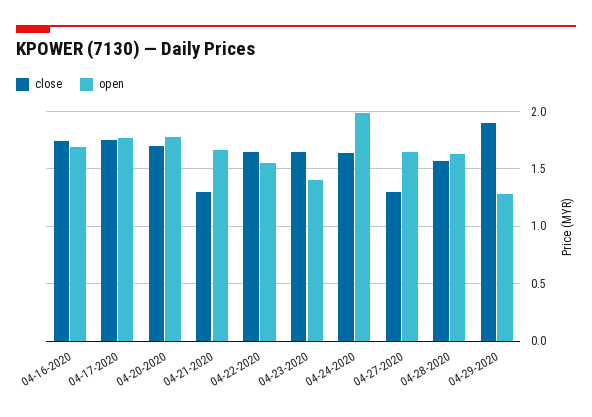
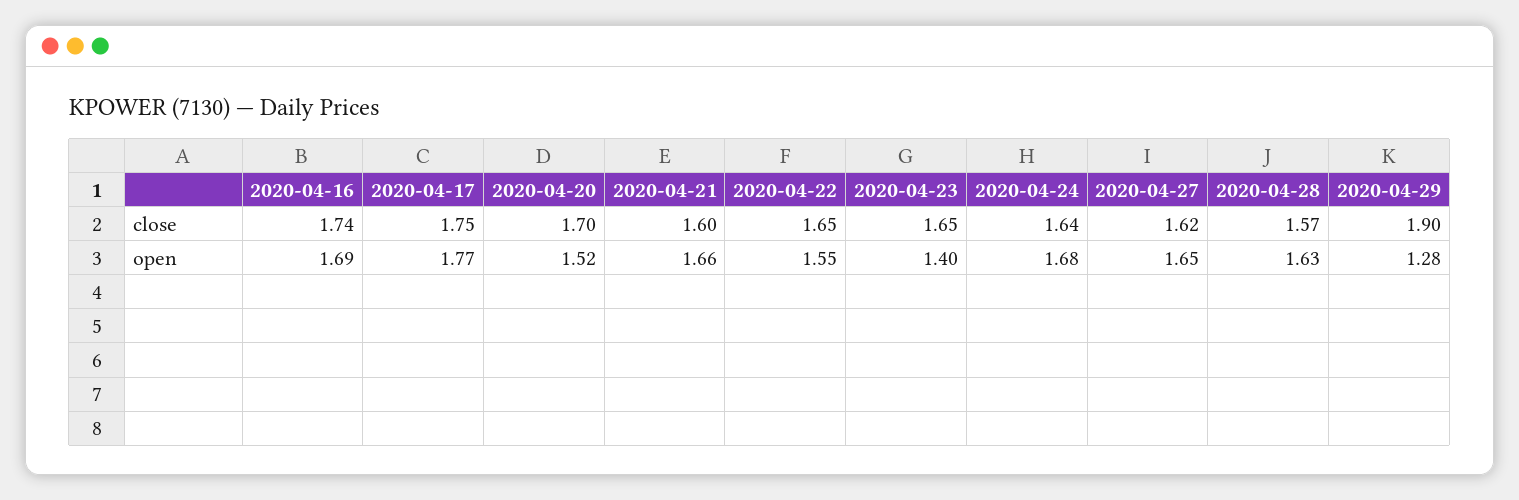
open, 04-20-2020: 1.8 -> 1.52
close, 04-21-2020: 1.3 -> 1.6
open, 04-24-2020: 2 -> 1.68
close, 04-27-2020: 1.3 -> 1.62

